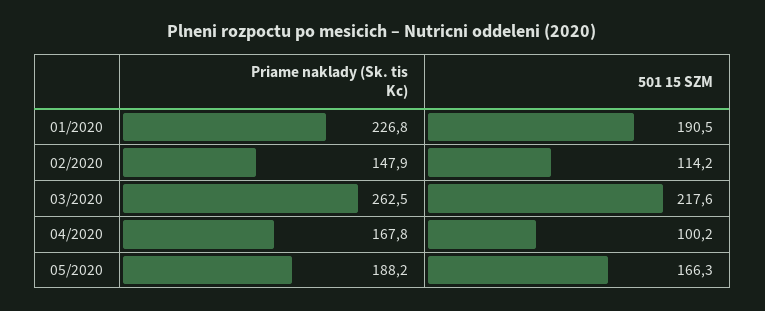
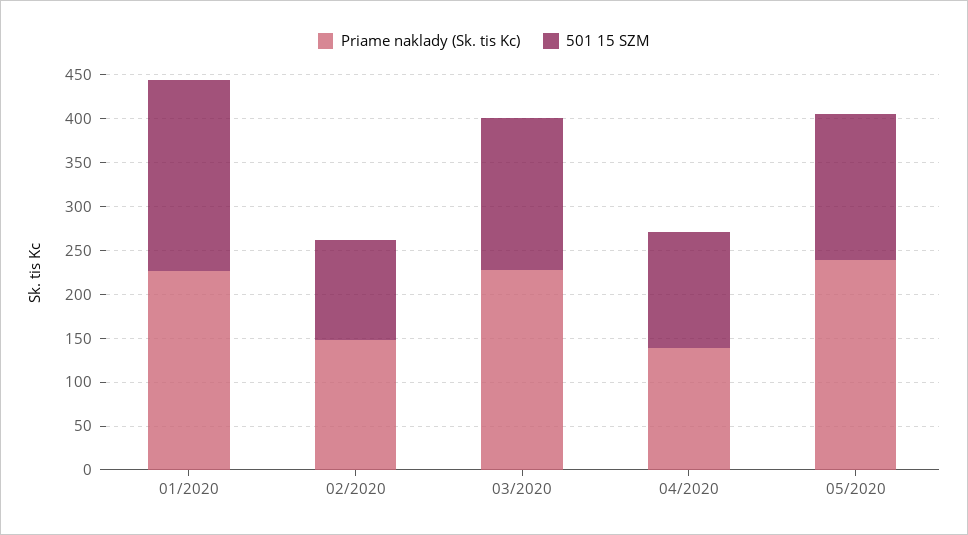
501 15 SZM, 01/2020: 190.5 -> 220
Priame naklady (Sk. tis Kc), 03/2020: 262.5 -> 230
501 15 SZM, 03/2020: 217.6 -> 170
Priame naklady (Sk. tis Kc), 04/2020: 167.8 -> 140
501 15 SZM, 04/2020: 100.2 -> 130
Priame naklady (Sk. tis Kc), 05/2020: 188.2 -> 240

